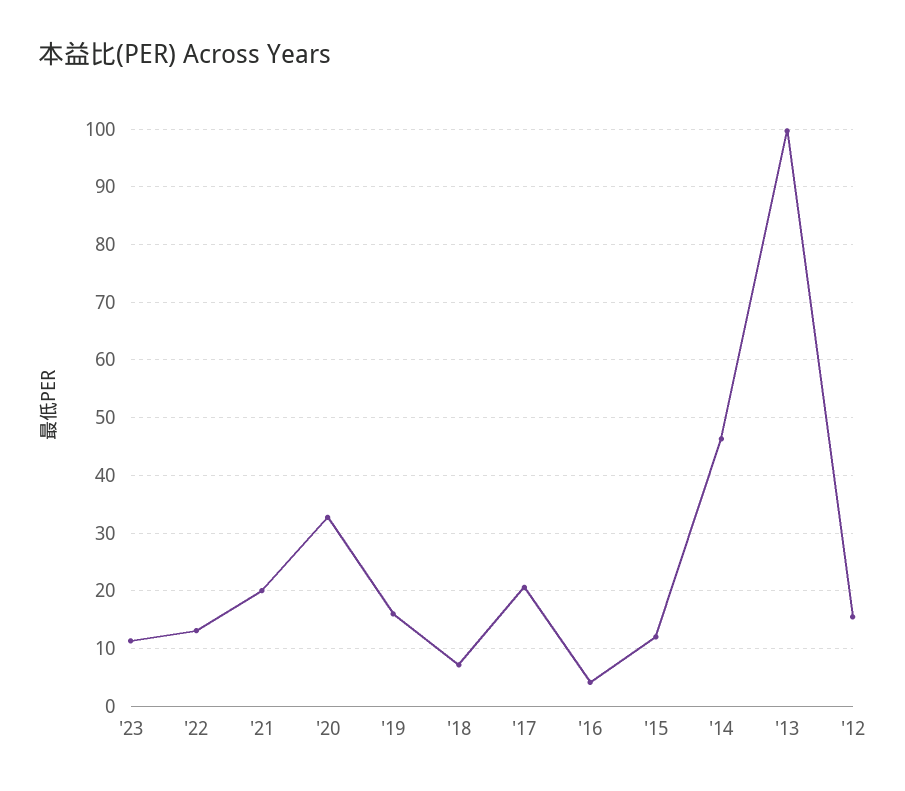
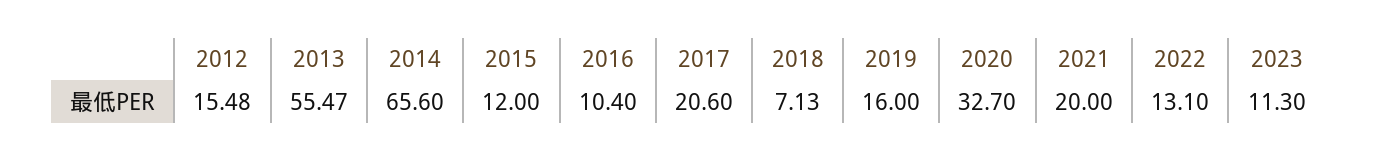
'16: 4 -> 10.4
'14: 46 -> 65.6
'13: 100 -> 55.47

